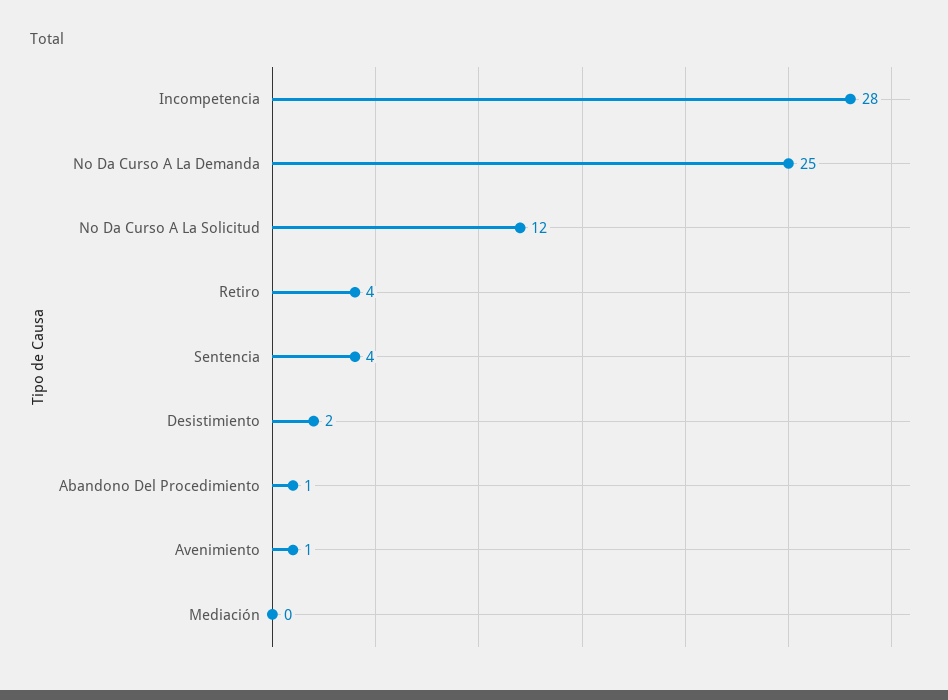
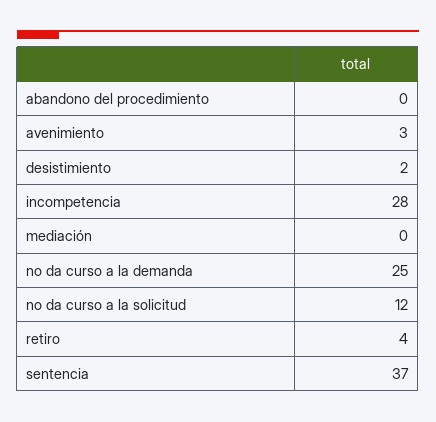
Sentencia: 4 -> 37
Abandono Del Procedimiento: 1 -> 0
Avenimiento: 1 -> 3

